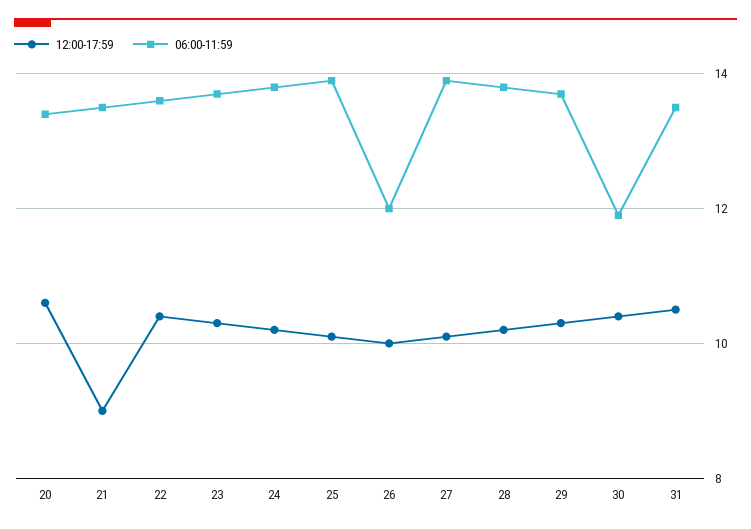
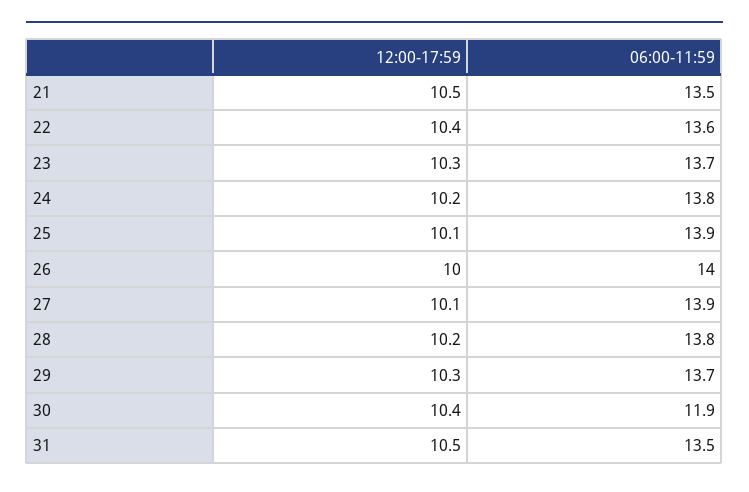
12:00-17:59, 20: 10.5 -> none
06:00-11:59, 20: 13.5 -> none
12:00-17:59, 21: 9 -> 10.5
06:00-11:59, 26: 12 -> 14

